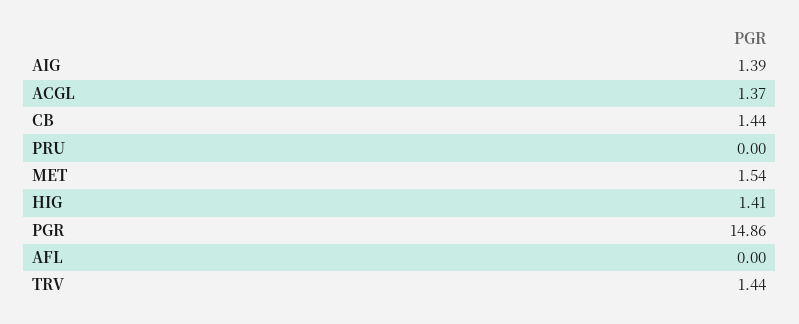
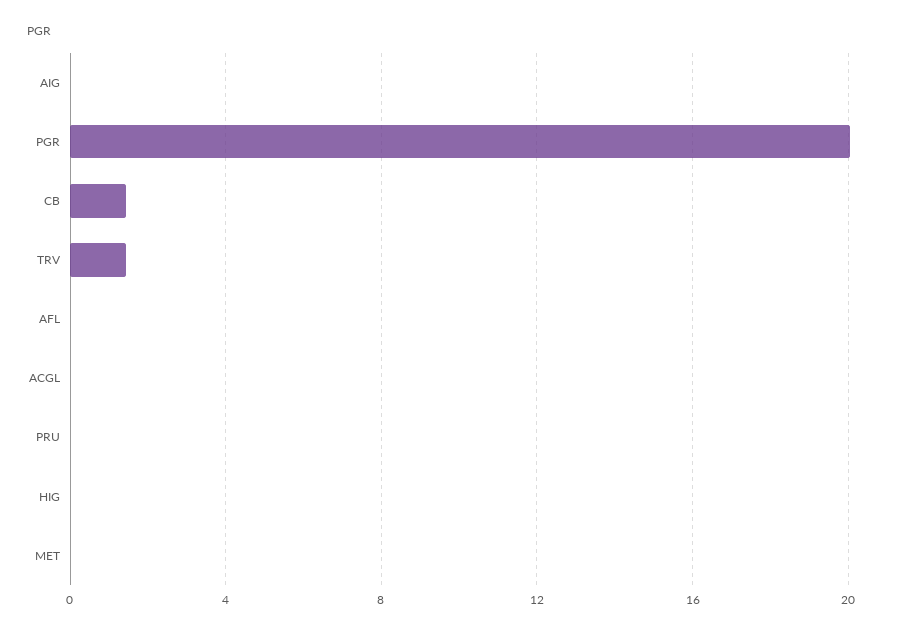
AIG: 1.39 -> 0
ACGL: 1.37 -> 0
MET: 1.54 -> 0
HIG: 1.41 -> 0
PGR: 14.86 -> 20

